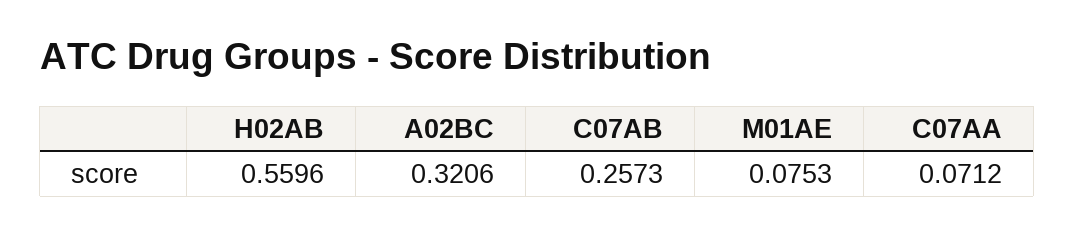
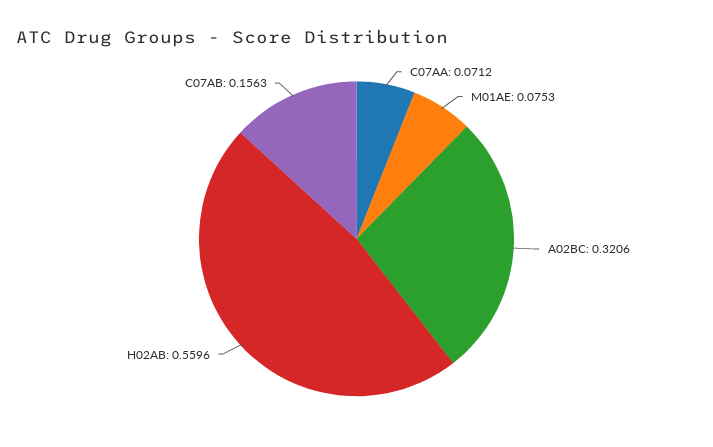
C07AB: 0.2573 -> 0.1563

